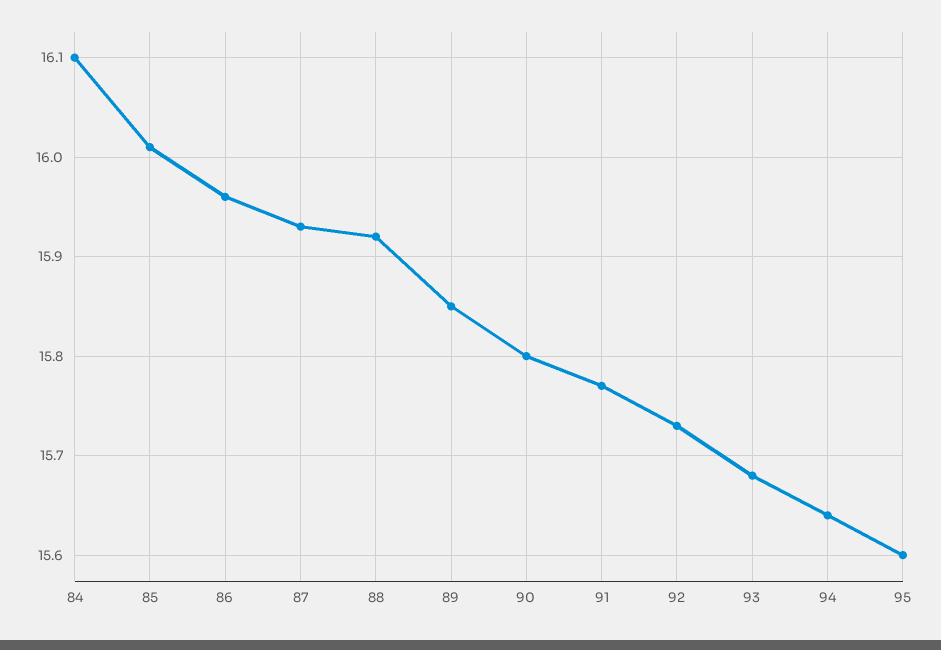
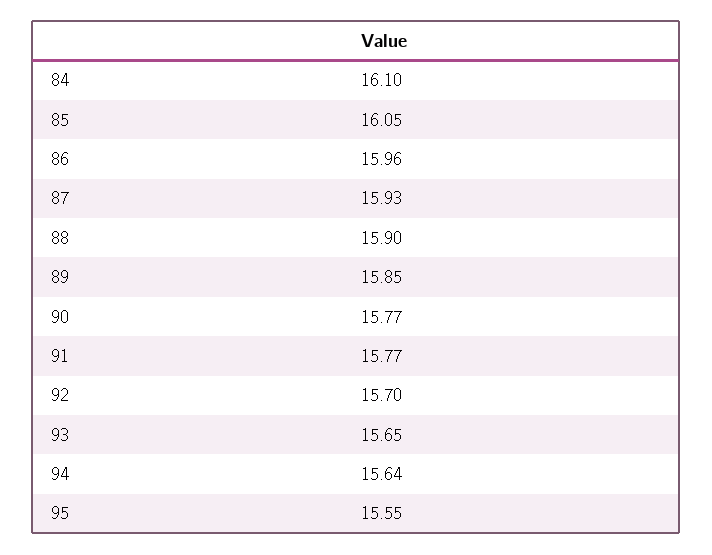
85: 16.01 -> 16.05
88: 15.92 -> 15.9
90: 15.8 -> 15.77
92: 15.73 -> 15.7
93: 15.68 -> 15.65
95: 15.6 -> 15.55

